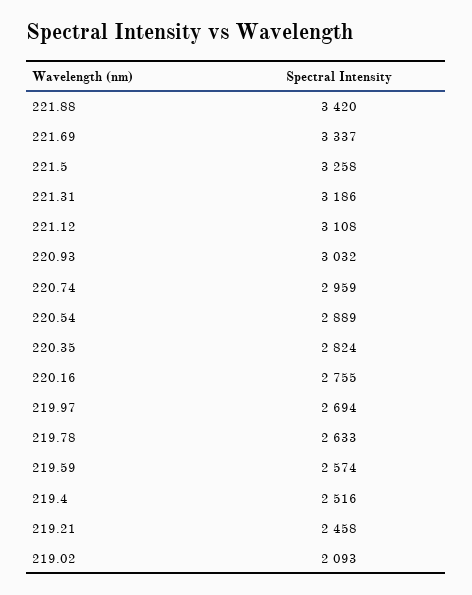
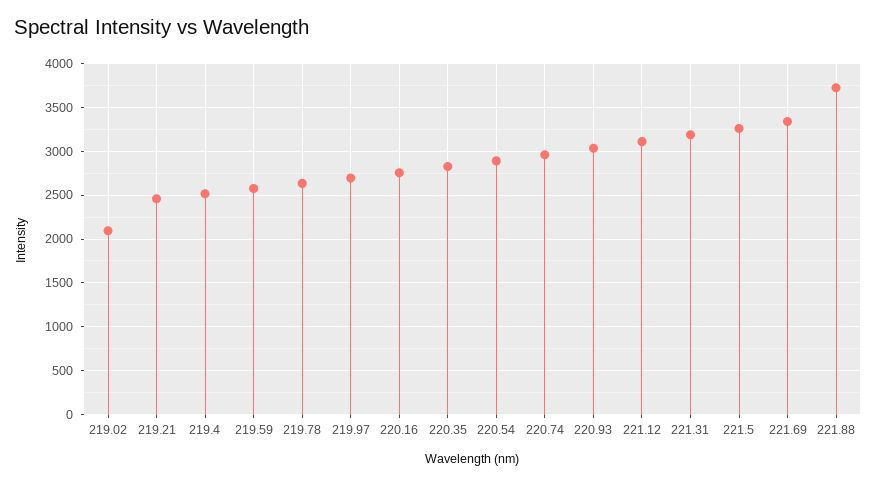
221.88: 3420 -> 3700

